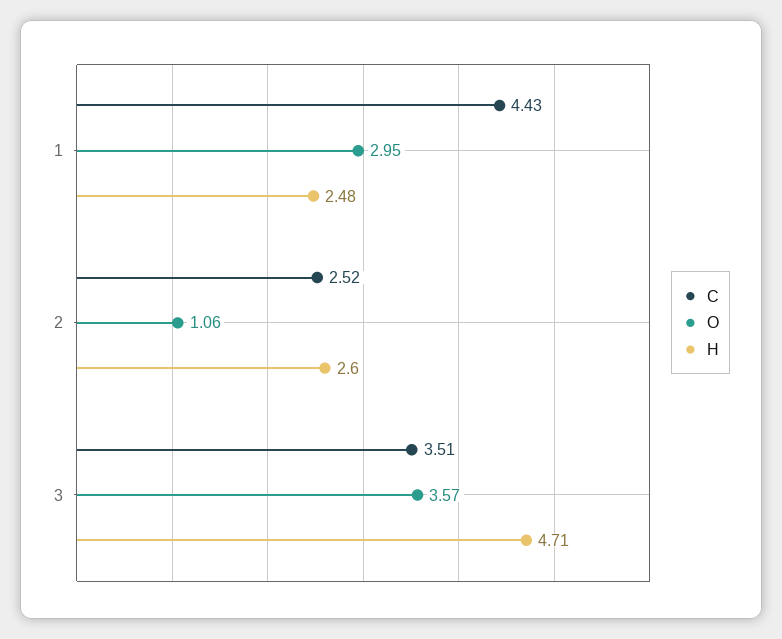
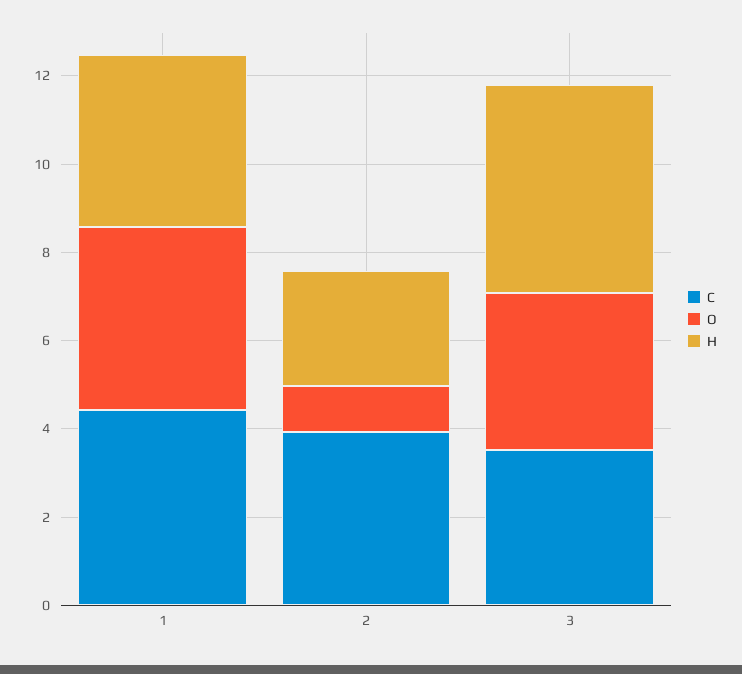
O, 1: 2.95 -> 4
H, 1: 2.48 -> 4
C, 2: 2.52 -> 4

